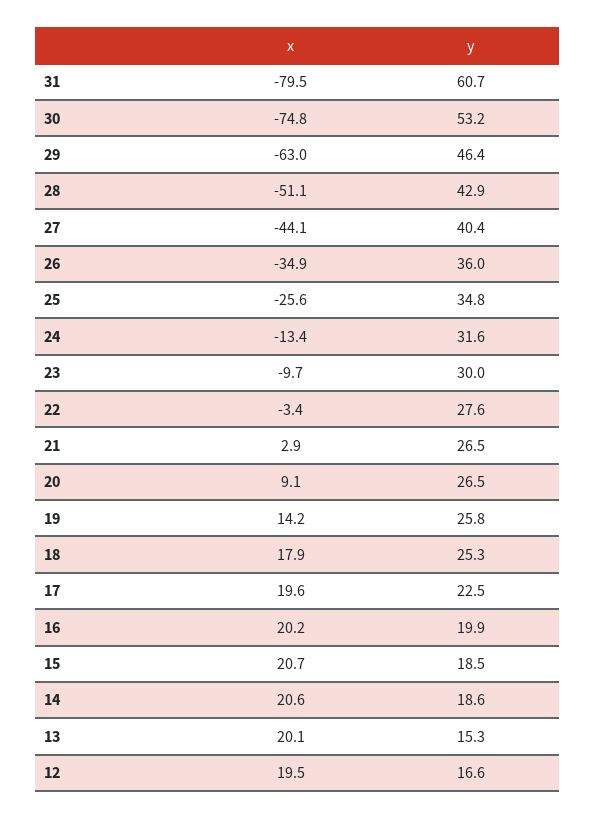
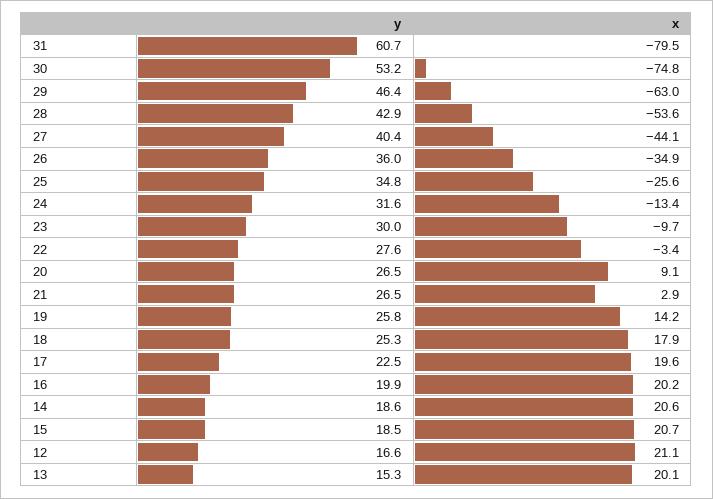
x, 28: -51.1 -> -53.6
x, 12: 19.5 -> 21.1

